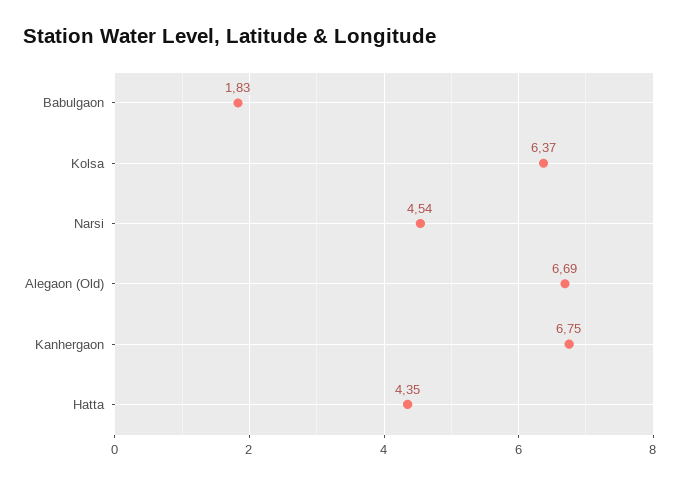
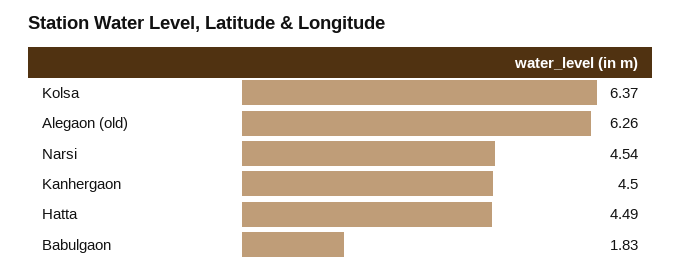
Alegaon (Old): 6.69 -> 6.26
Kanhergaon: 6.75 -> 4.5
Hatta: 4.35 -> 4.49

